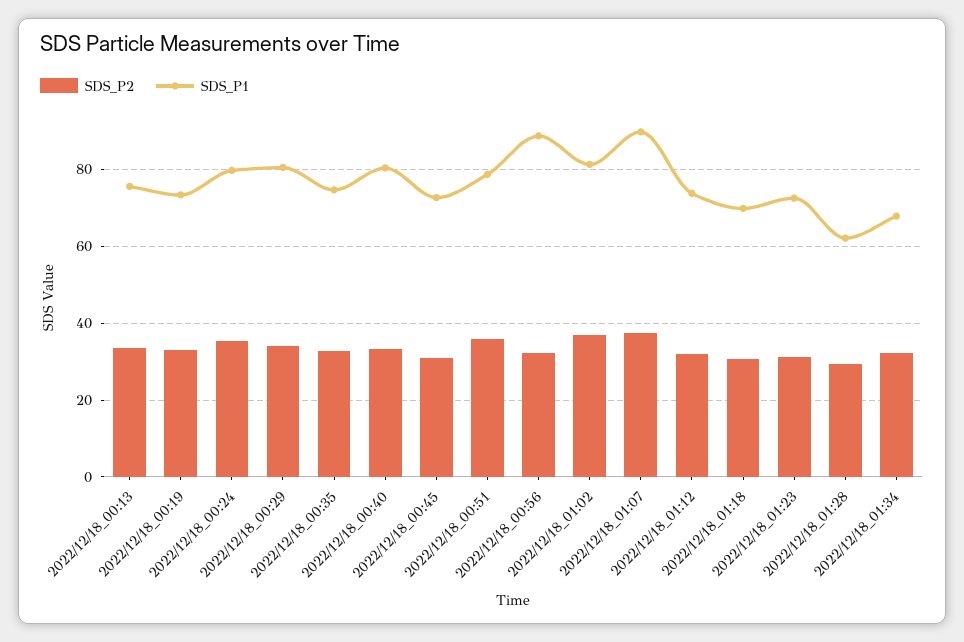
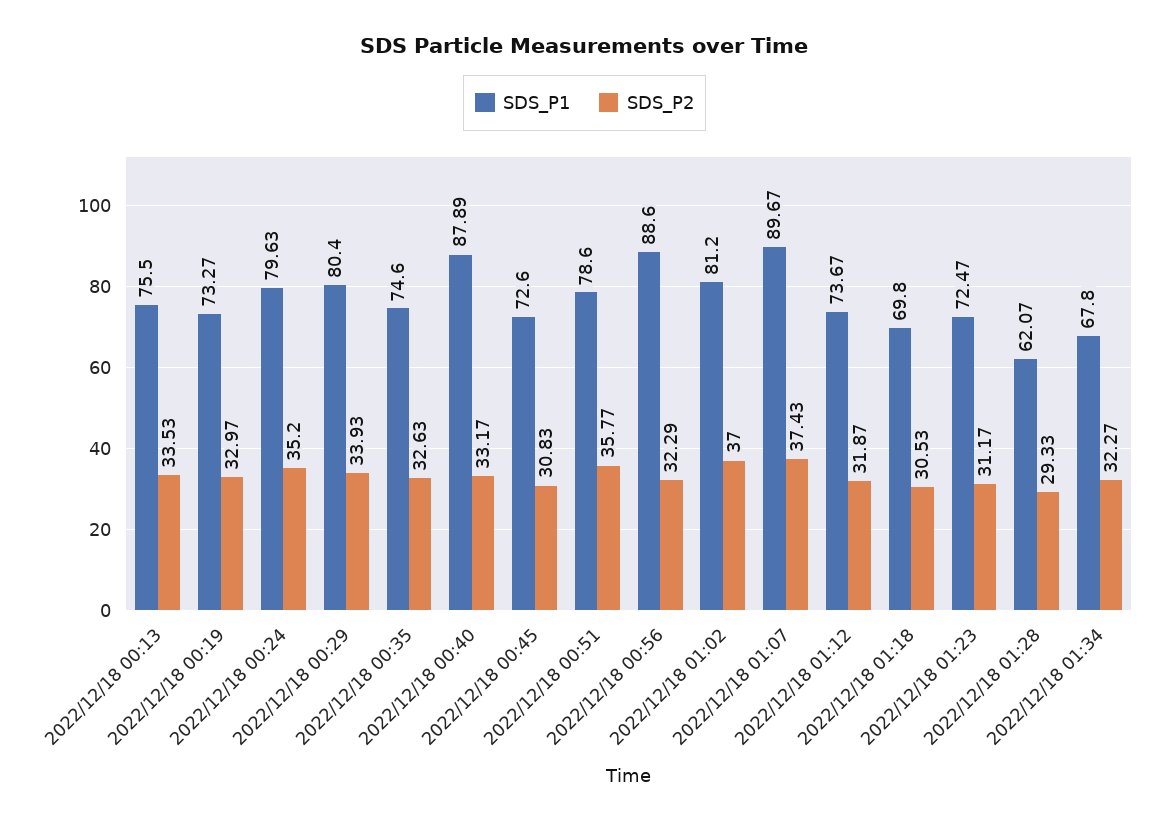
SDS_P1, 2022/12/18_00:40: 80 -> 87.89

